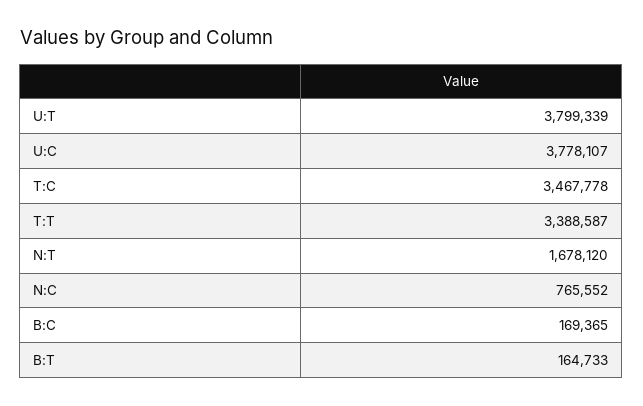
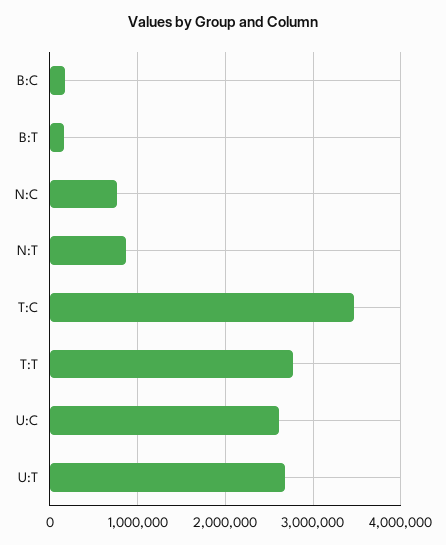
U:T: 3799339 -> 2700000
U:C: 3778107 -> 2600000
T:T: 3388587 -> 2800000
N:T: 1678120 -> 900000

